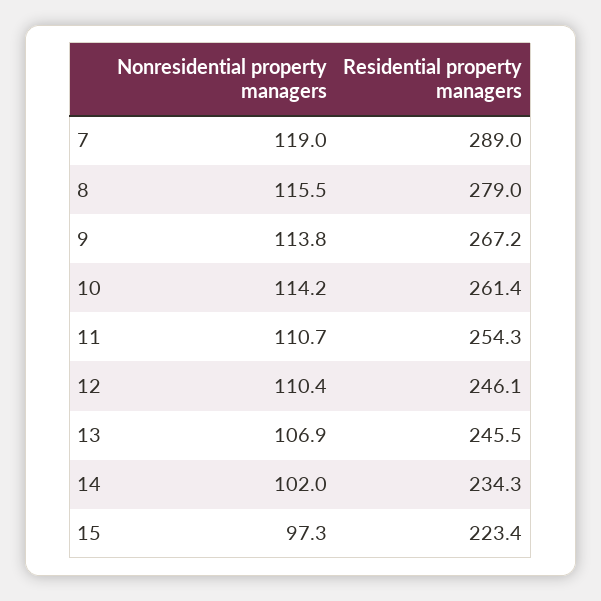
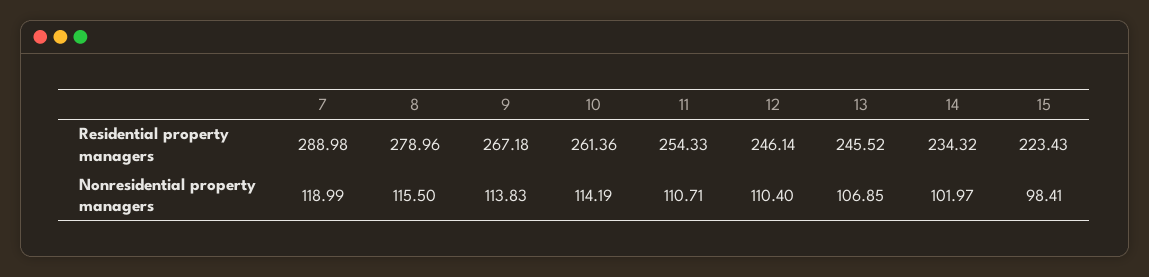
Nonresidential property managers, 15: 97.3 -> 98.41

